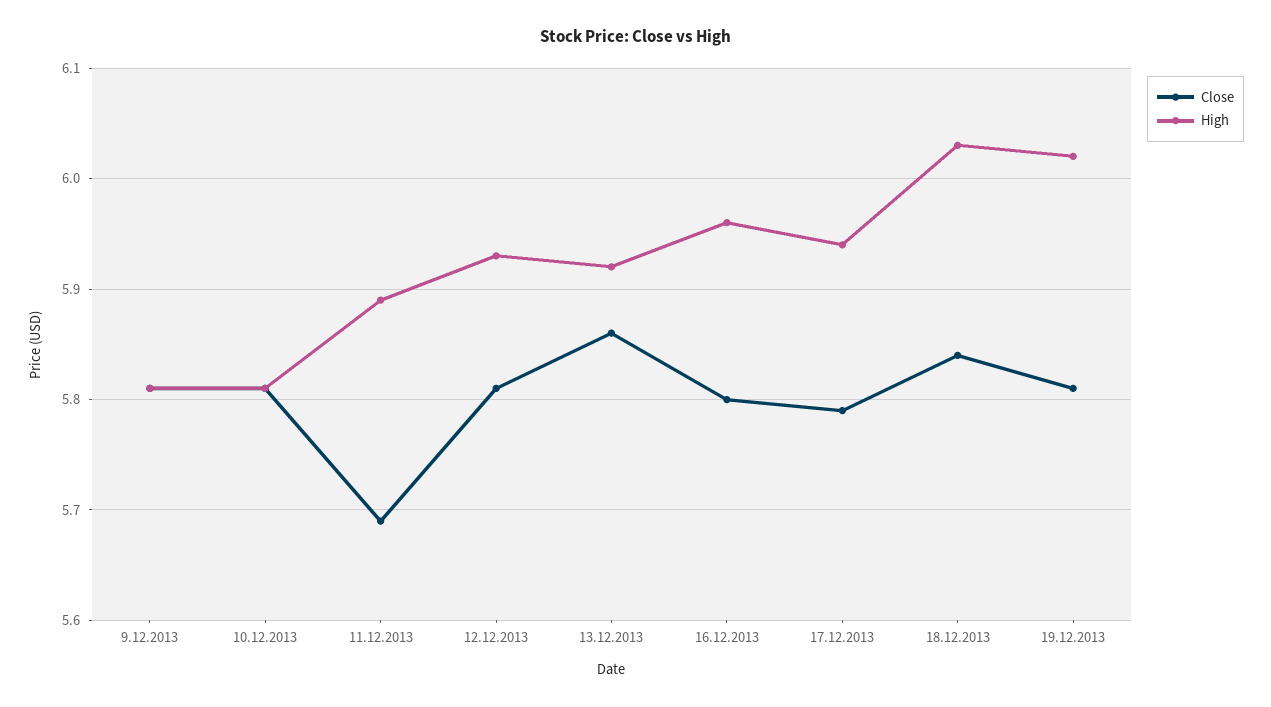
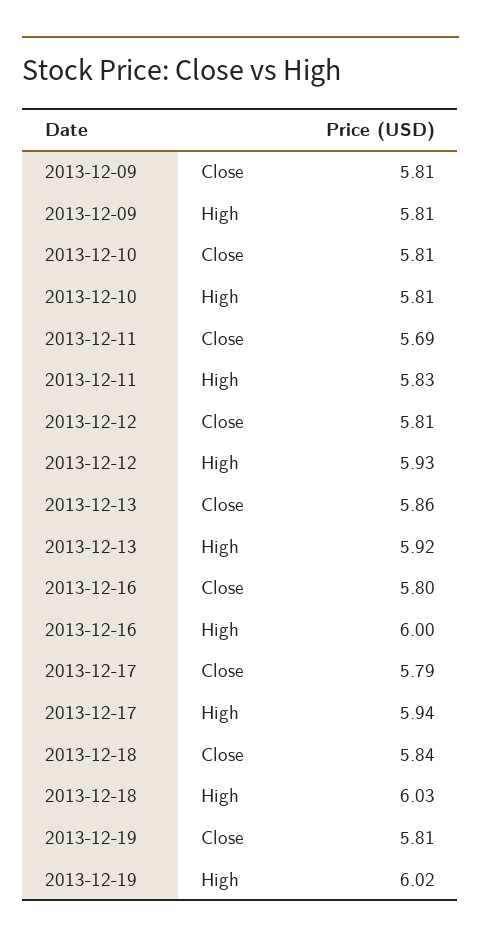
High, 11.12.2013: 5.89 -> 5.83
High, 16.12.2013: 5.96 -> 6

